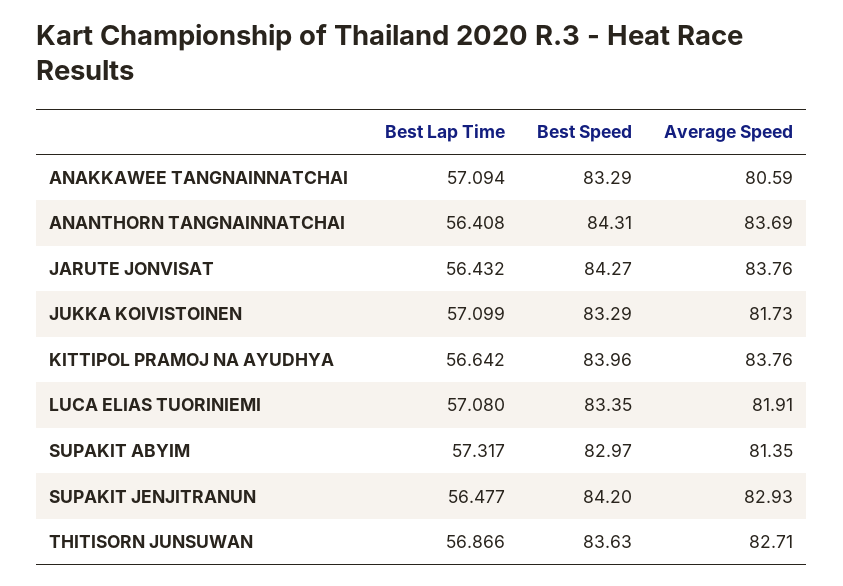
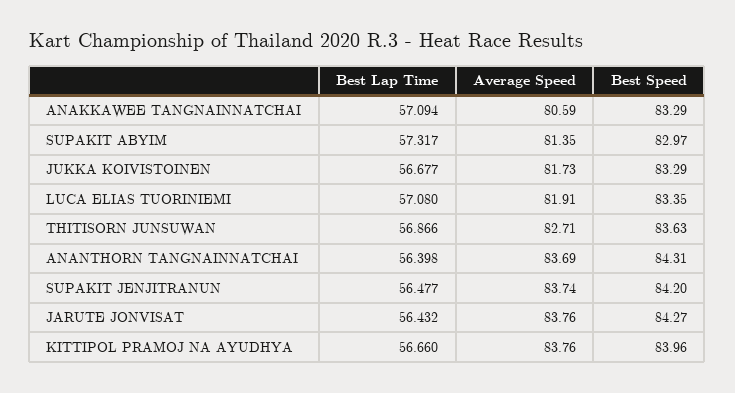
Best Lap Time, ANANTHORN TANGNAINNATCHAI: 56.408 -> 56.398
Best Lap Time, JUKKA KOIVISTOINEN: 57.099 -> 56.677
Best Lap Time, KITTIPOL PRAMOJ NA AYUDHYA: 56.642 -> 56.66
Average Speed, SUPAKIT JENJITRANUN: 82.93 -> 83.74

